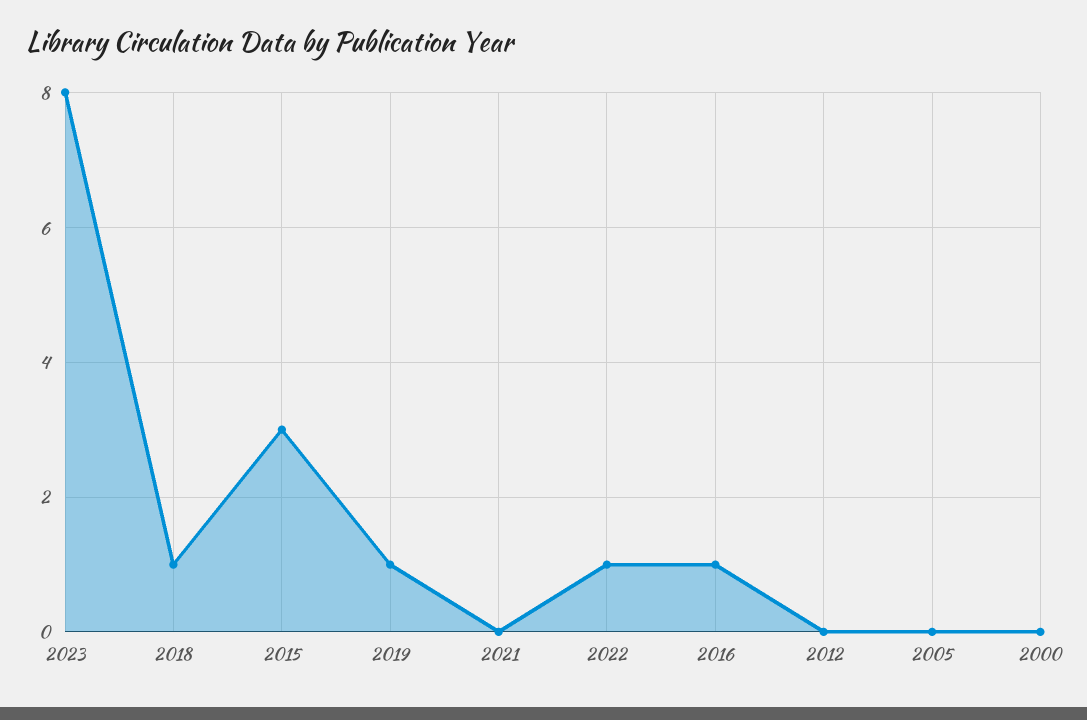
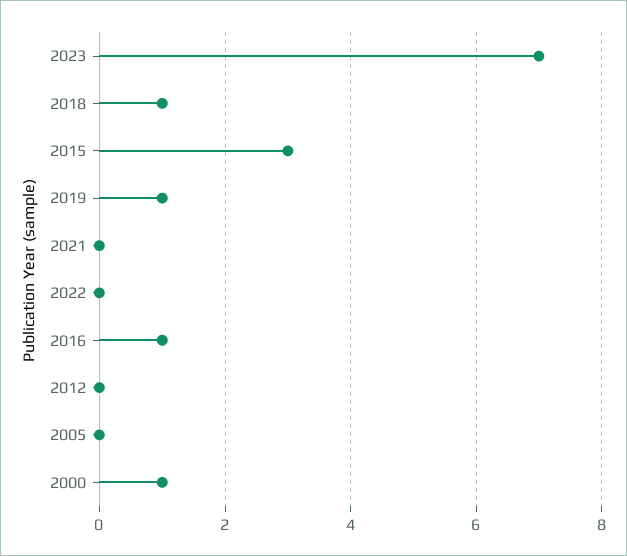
2023: 8 -> 7
2022: 1 -> 0
2000: 0 -> 1

